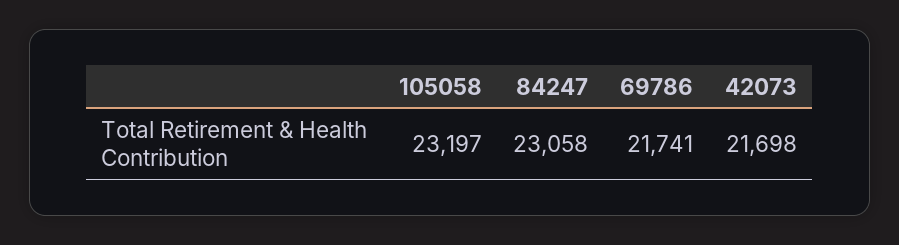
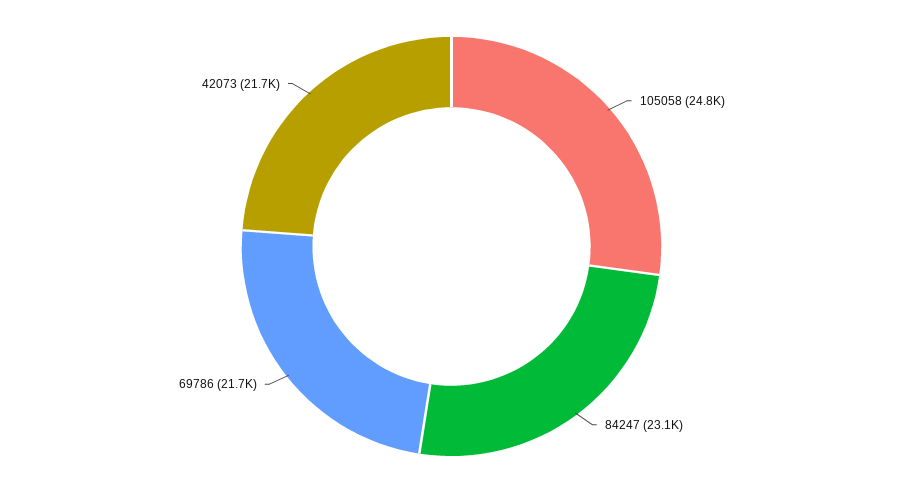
105058: 23197 -> 24800

